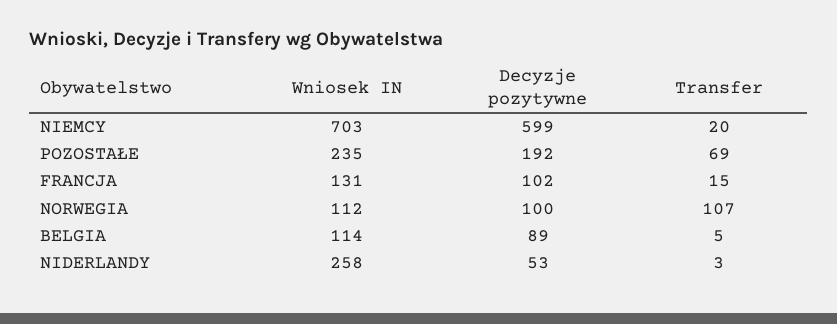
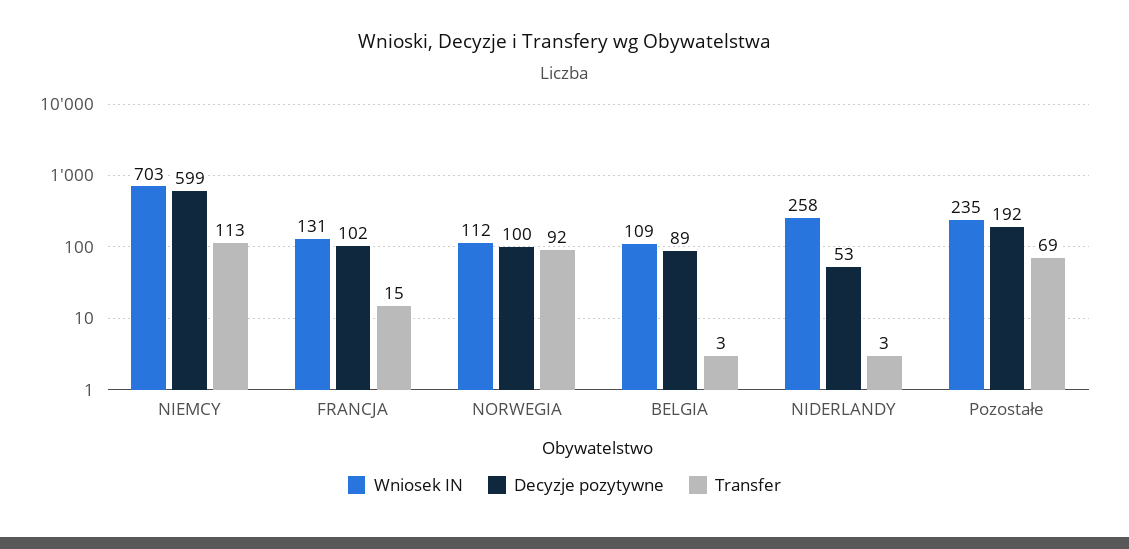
Transfer, NIEMCY: 20 -> 113
Transfer, NORWEGIA: 107 -> 92
Wniosek IN, BELGIA: 114 -> 109
Transfer, BELGIA: 5 -> 3

